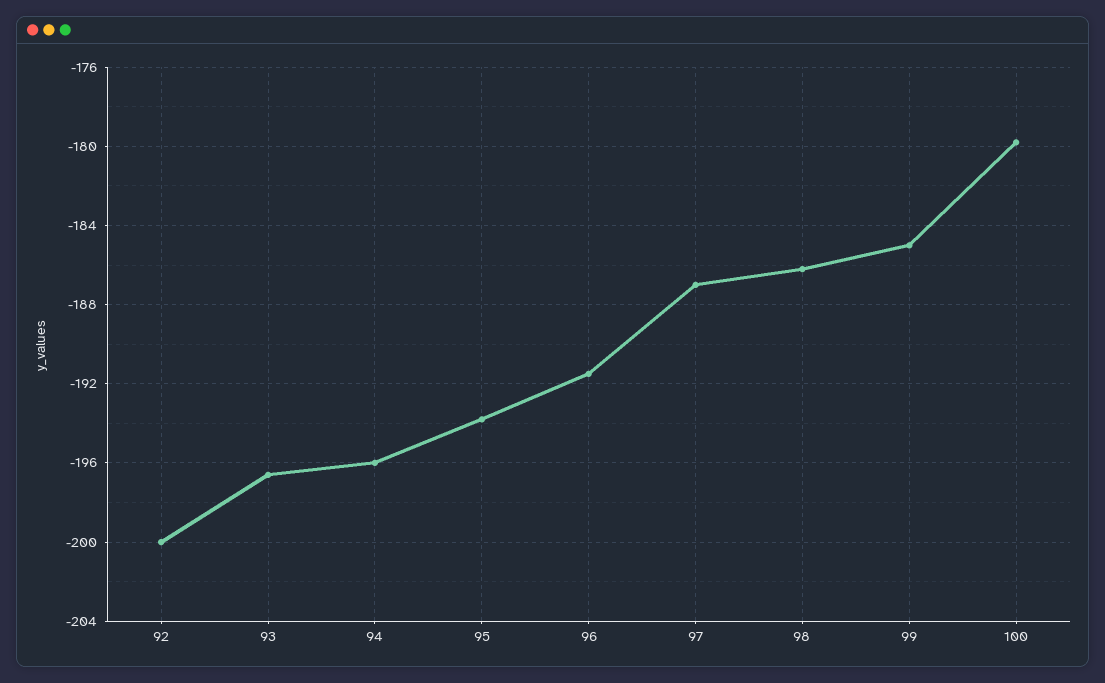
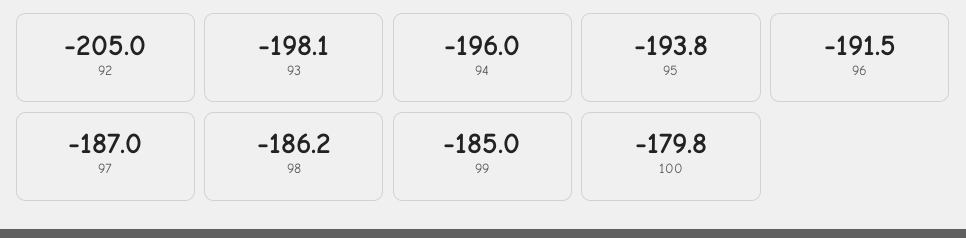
92: -200 -> -205
93: -196.5 -> -198.1

